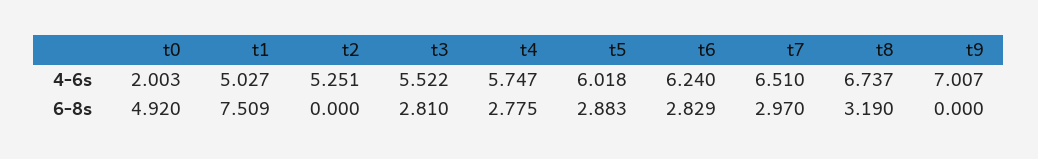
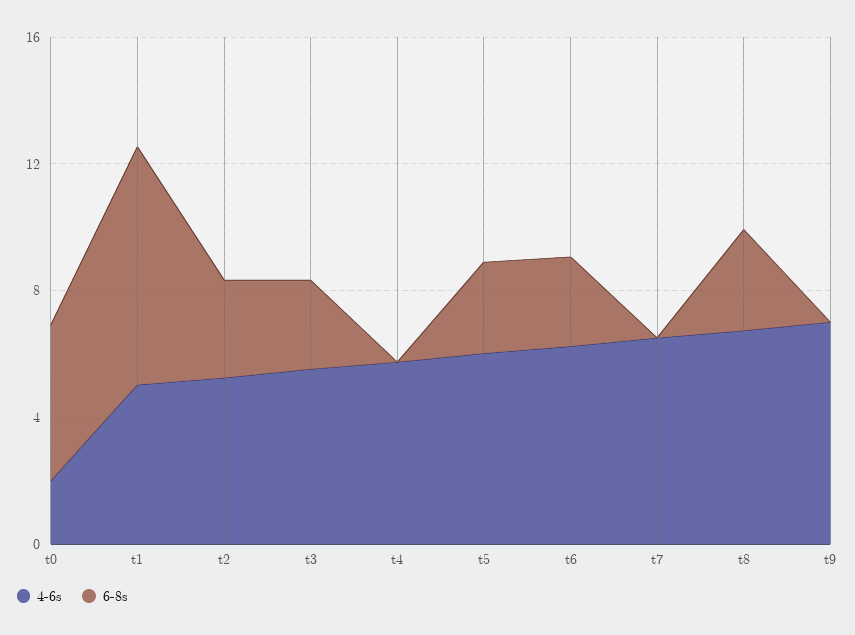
6-8s, t2: 0 -> 3
6-8s, t4: 2.775 -> 0
6-8s, t7: 2.97 -> 0

